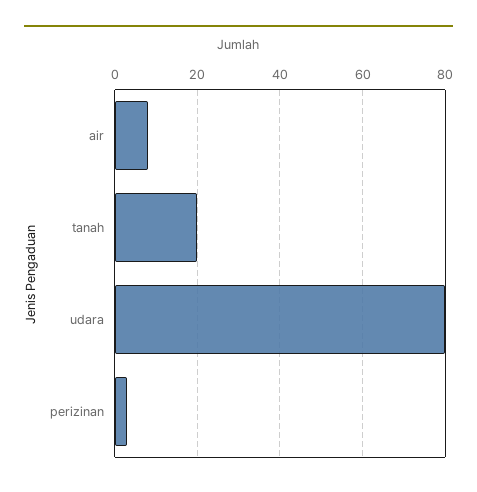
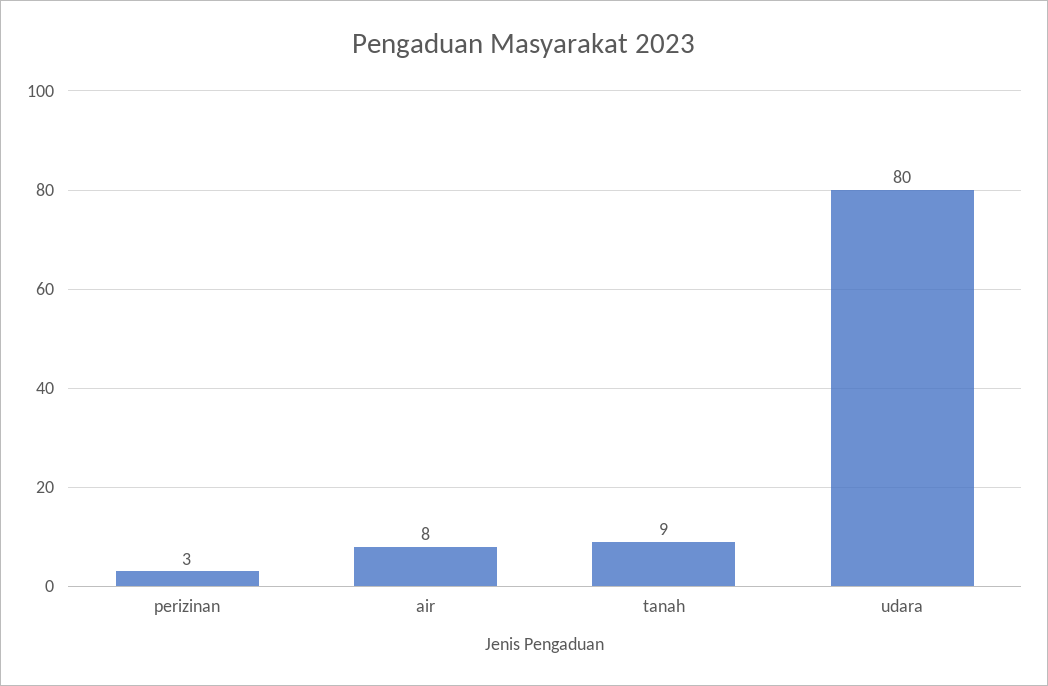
tanah: 20 -> 9

